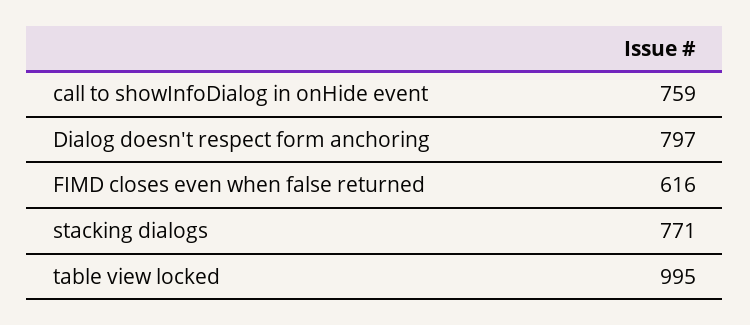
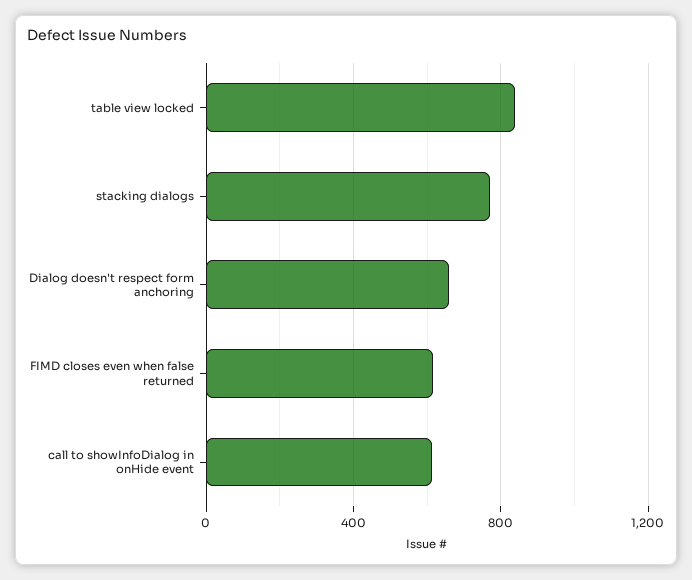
call to showInfoDialog in onHide event: 759 -> 600
Dialog doesn't respect form anchoring: 797 -> 650
table view locked: 995 -> 850

